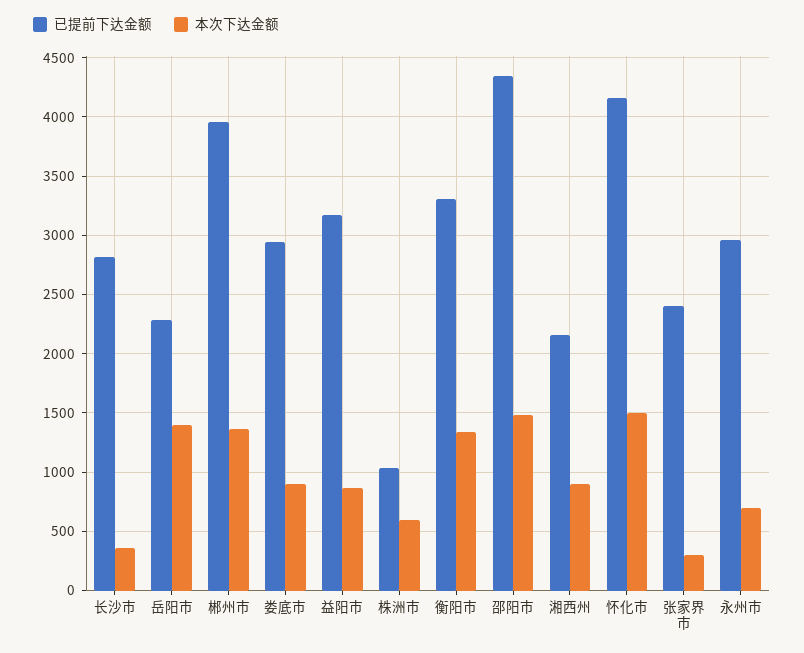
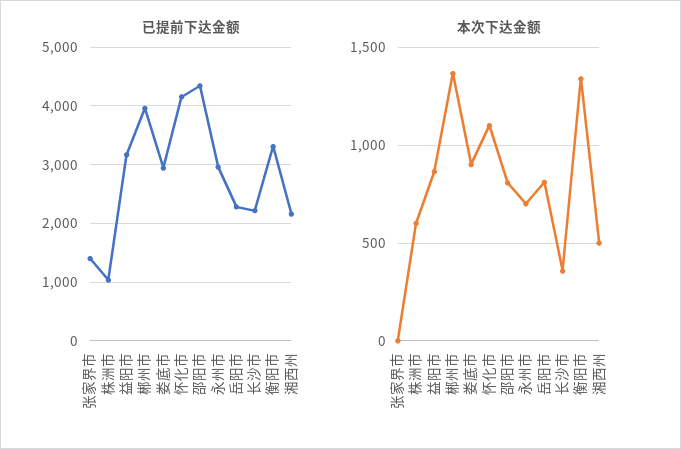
已提前下达金额, 长沙市: 2800 -> 2200
本次下达金额, 岳阳市: 1400 -> 800
本次下达金额, 邵阳市: 1500 -> 800
本次下达金额, 湘西州: 900 -> 500
本次下达金额, 怀化市: 1500 -> 1100
已提前下达金额, 张家界市: 2400 -> 1400
本次下达金额, 张家界市: 300 -> 0

